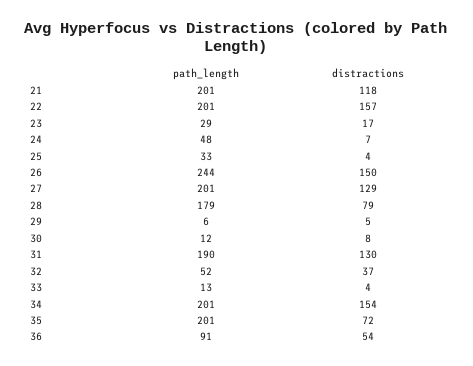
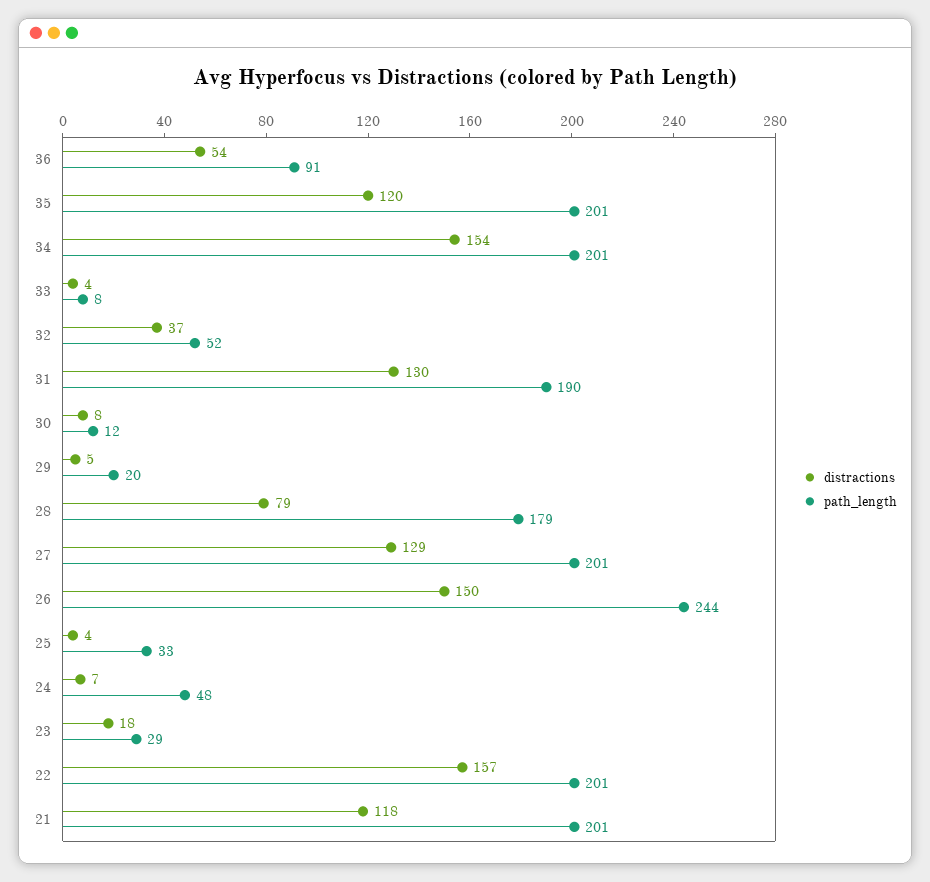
distractions, 23: 17 -> 18
path_length, 29: 6 -> 20
path_length, 33: 13 -> 8
distractions, 35: 72 -> 120

